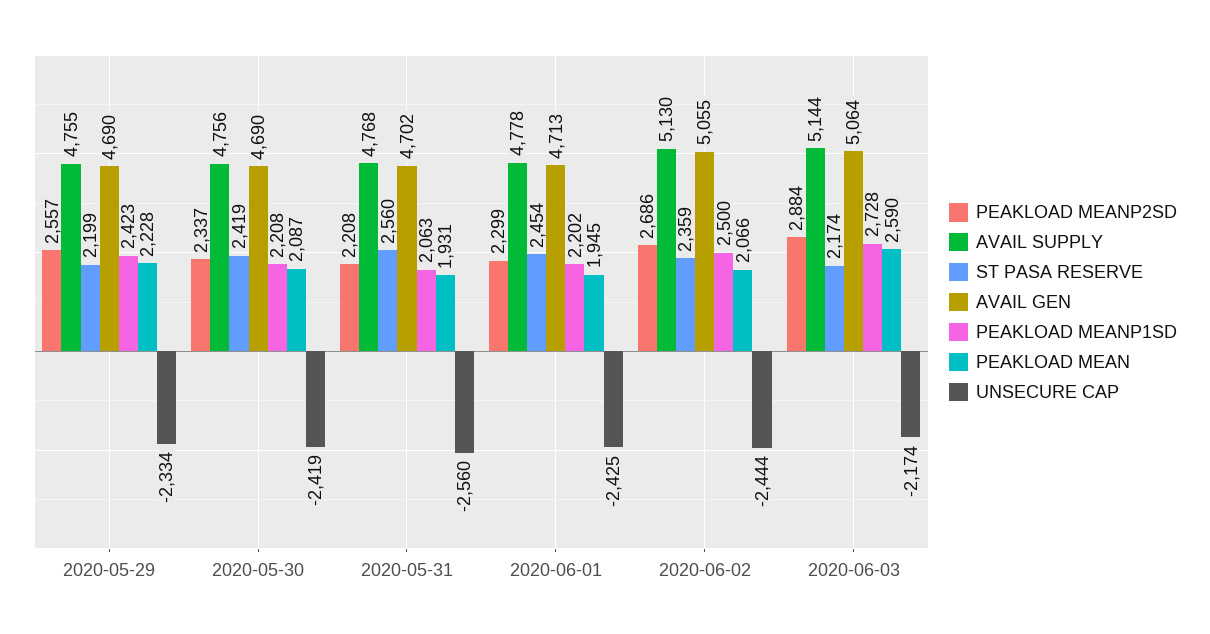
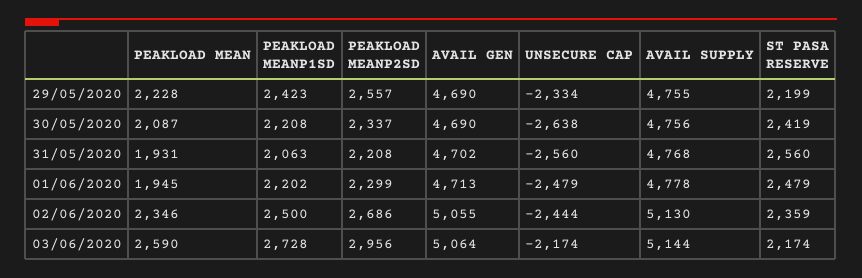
UNSECURE CAP, 2020-05-30: -2419 -> -2638
ST PASA RESERVE, 2020-06-01: 2454 -> 2479
UNSECURE CAP, 2020-06-01: -2425 -> -2479
PEAKLOAD MEAN, 2020-06-02: 2066 -> 2346
PEAKLOAD MEANP2SD, 2020-06-03: 2884 -> 2956

